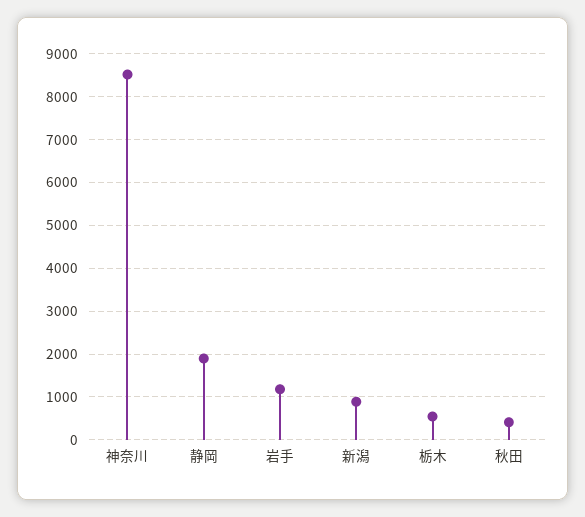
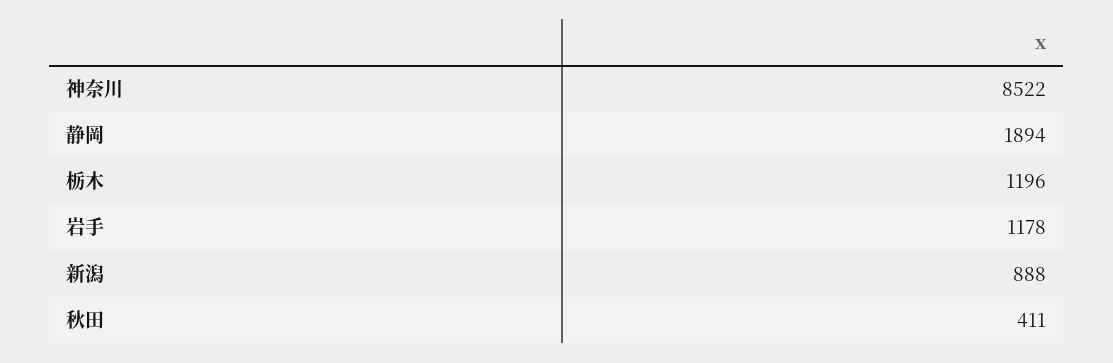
栃木: 600 -> 1196

